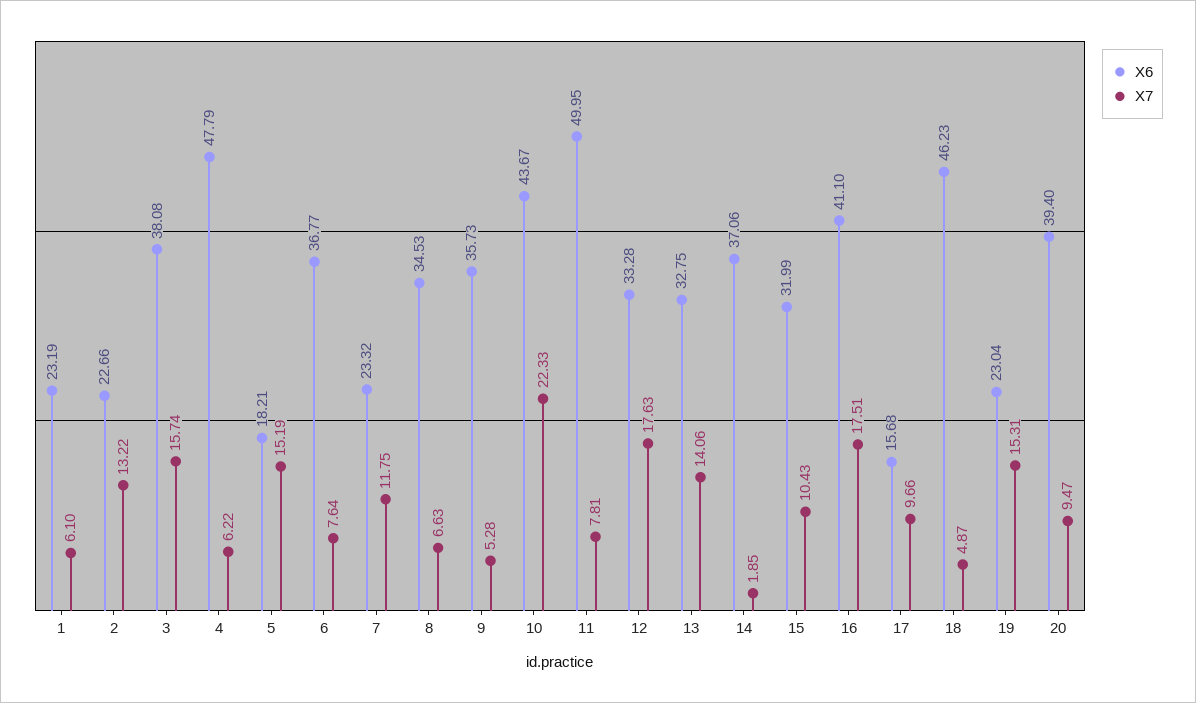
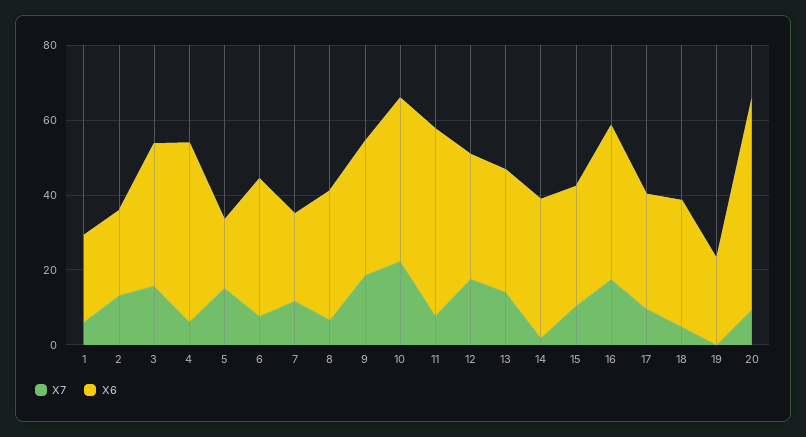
X7, 9: 5.28 -> 20
X6, 17: 15.68 -> 30
X6, 18: 46.23 -> 35
X7, 19: 15.31 -> 0
X6, 20: 39.4 -> 55

